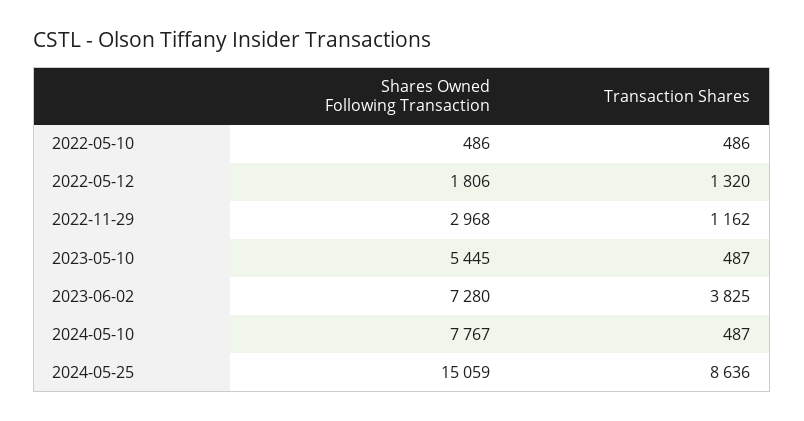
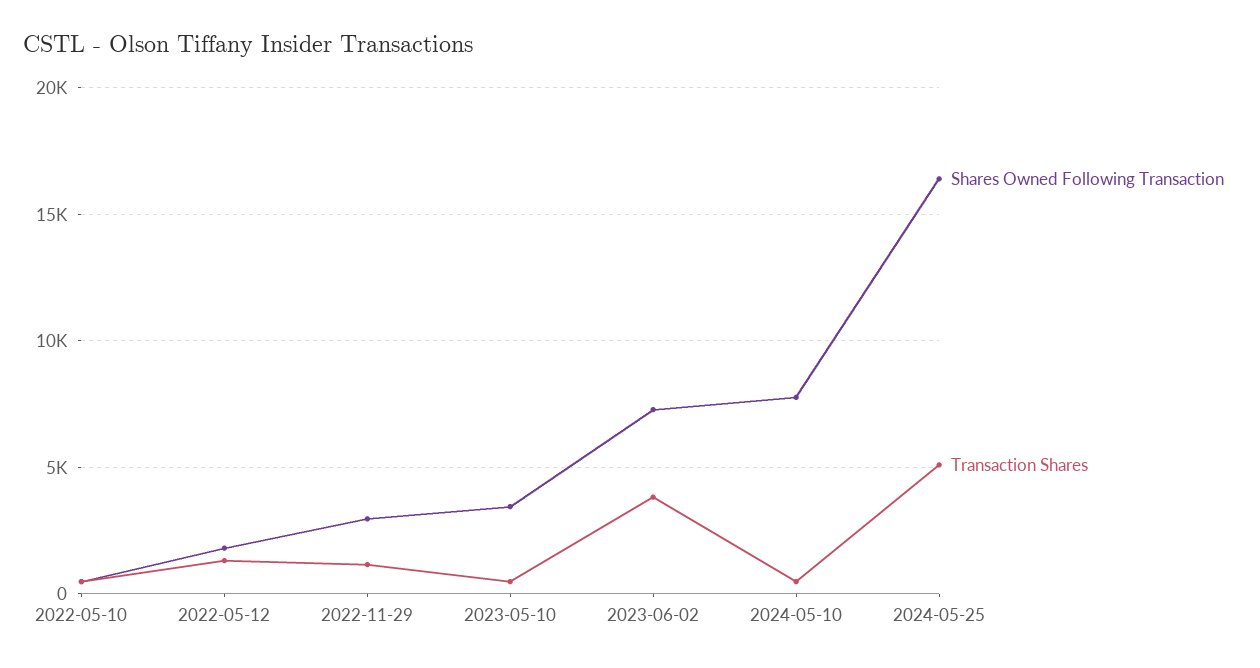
Shares Owned Following Transaction, 2023-05-10: 5445 -> 3500
Shares Owned Following Transaction, 2024-05-25: 15059 -> 16500
Transaction Shares, 2024-05-25: 8636 -> 5000

